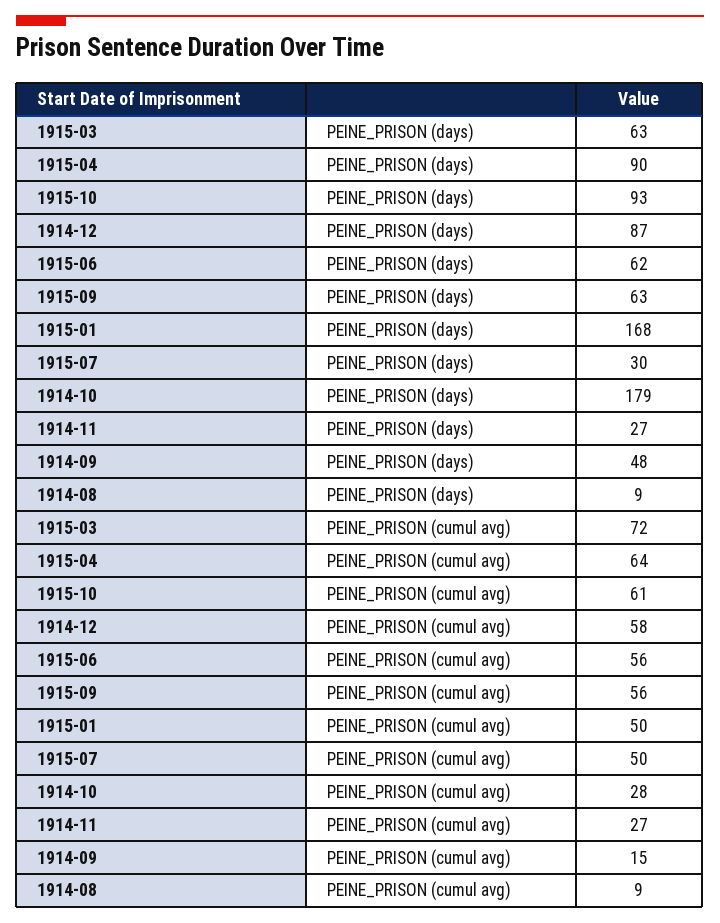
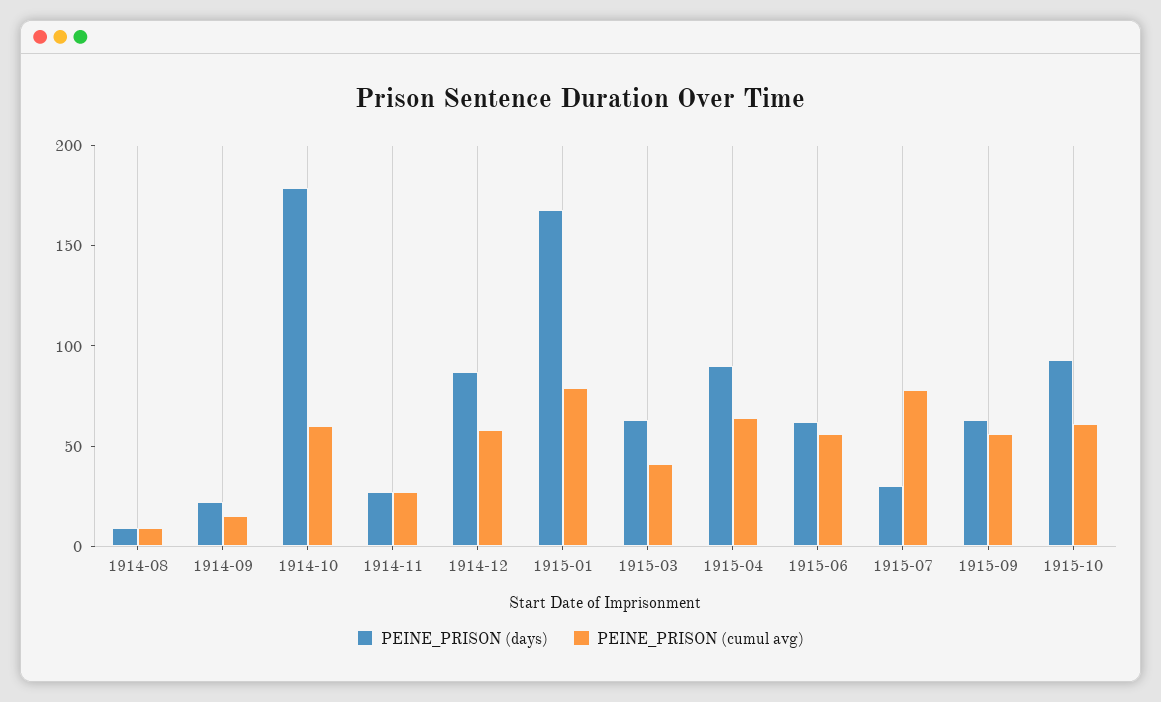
PEINE_PRISON (days), 1914-09: 48 -> 20
PEINE_PRISON (cumul avg), 1915-03: 72 -> 40
PEINE_PRISON (cumul avg), 1915-01: 50 -> 80
PEINE_PRISON (cumul avg), 1915-07: 50 -> 80
PEINE_PRISON (cumul avg), 1914-10: 28 -> 60

